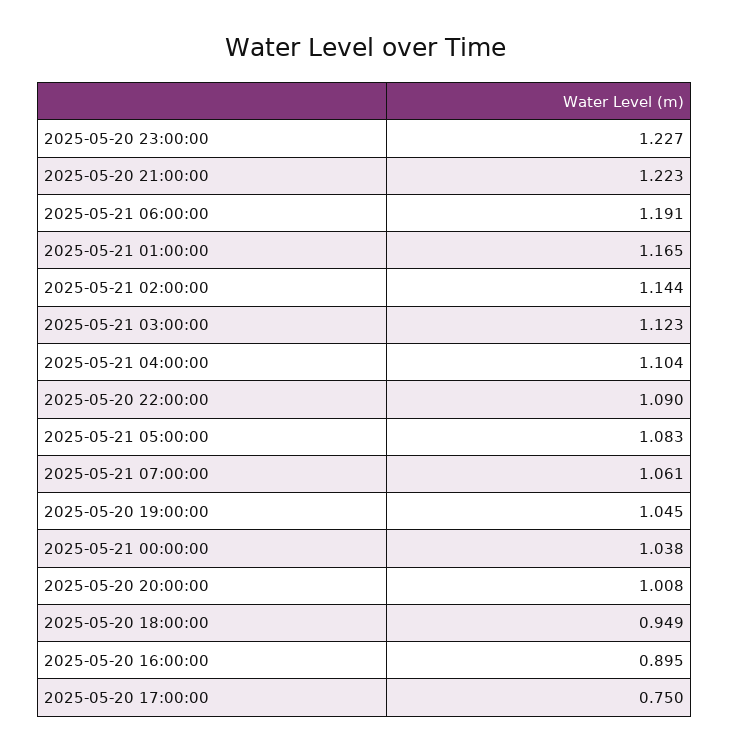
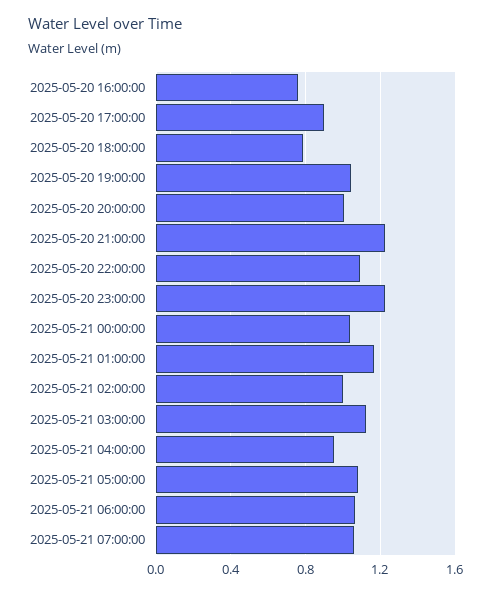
2025-05-21 06:00:00: 1.191 -> 1.05
2025-05-21 02:00:00: 1.144 -> 1
2025-05-21 04:00:00: 1.104 -> 0.95
2025-05-20 18:00:00: 0.949 -> 0.8
2025-05-20 16:00:00: 0.895 -> 0.75
2025-05-20 17:00:00: 0.75 -> 0.9

